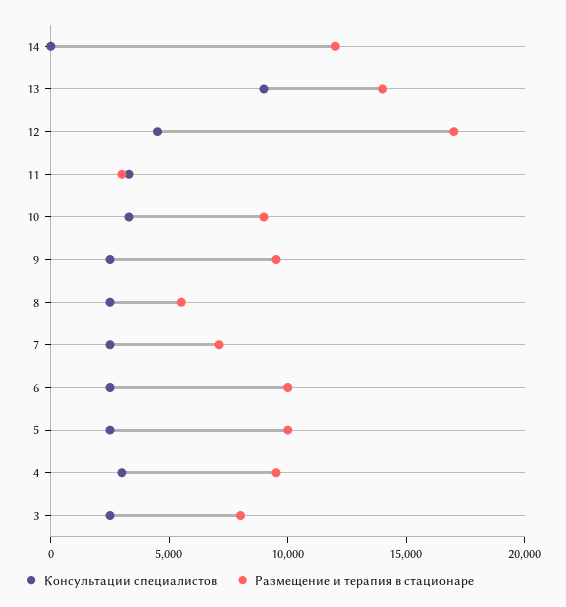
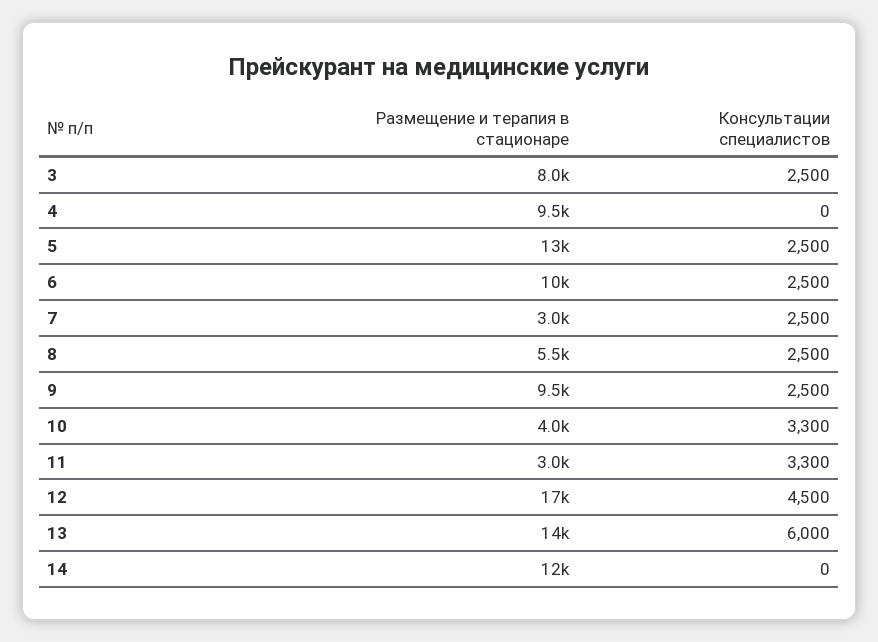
Консультации специалистов, 13: 9000 -> 6000
Размещение и терапия в стационаре, 10: 9000 -> 4000
Размещение и терапия в стационаре, 7: 7000 -> 3000
Размещение и терапия в стационаре, 5: 10000 -> 13000
Консультации специалистов, 4: 3000 -> 0

